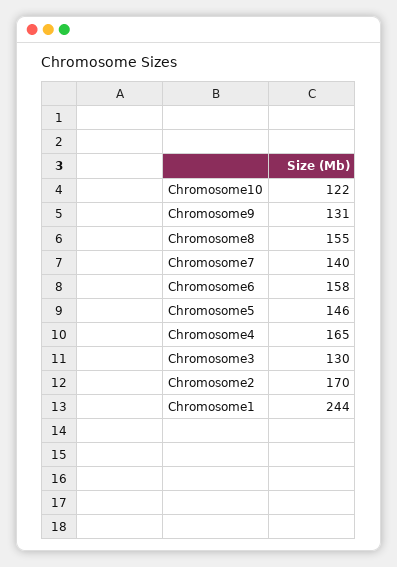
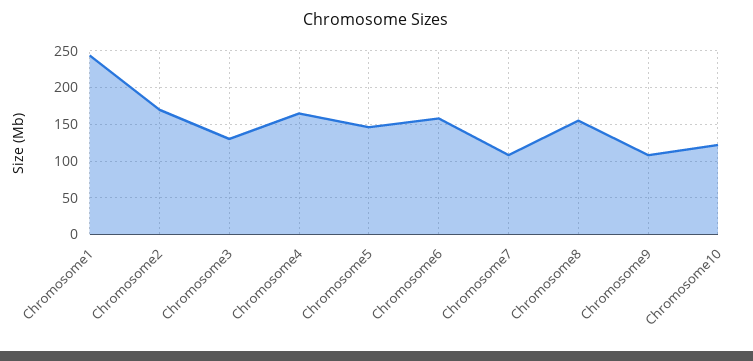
Chromosome9: 131 -> 110
Chromosome7: 140 -> 110

